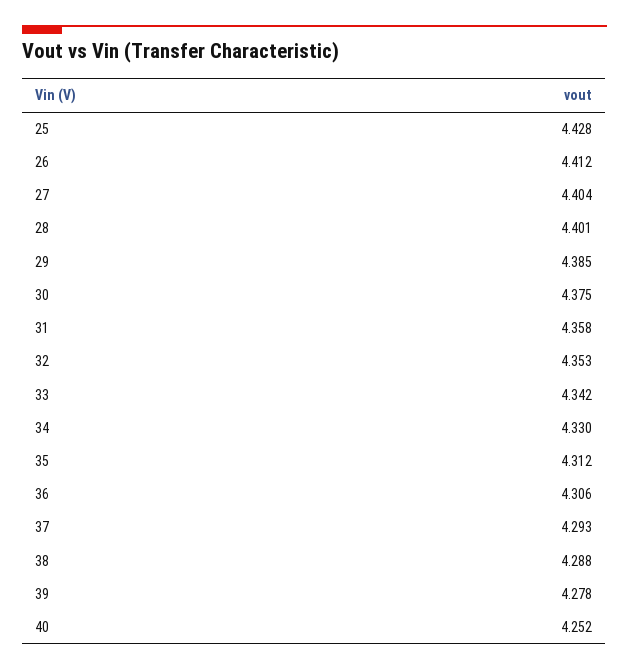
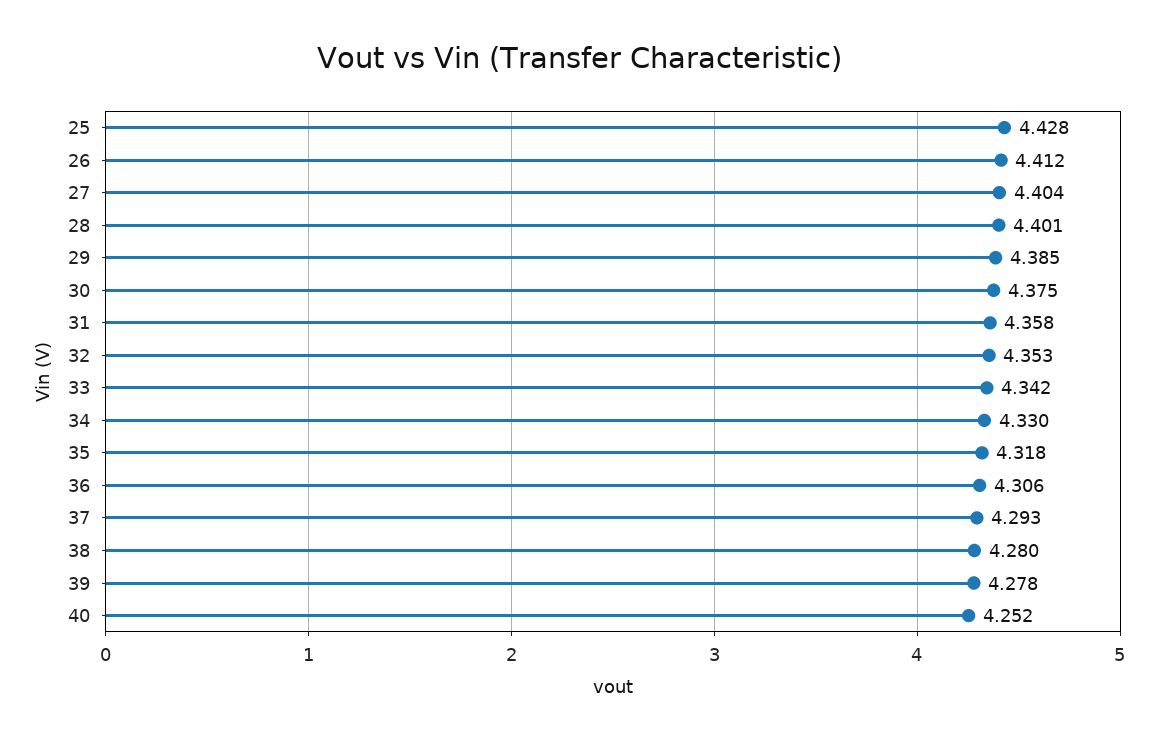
35: 4.312 -> 4.318
38: 4.288 -> 4.28

